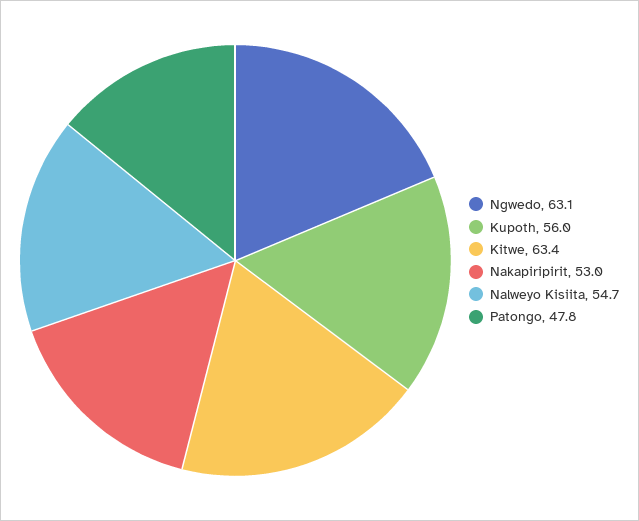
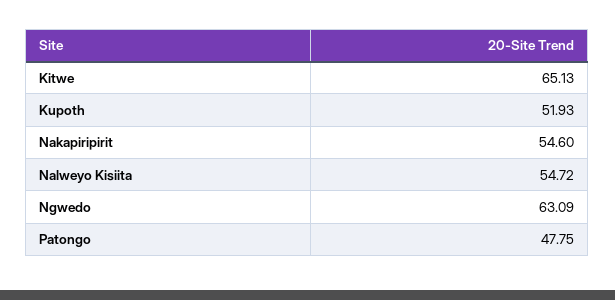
Kupoth: 56 -> 51.93
Kitwe: 63.4 -> 65.13
Nakapiripirit: 53 -> 54.6

